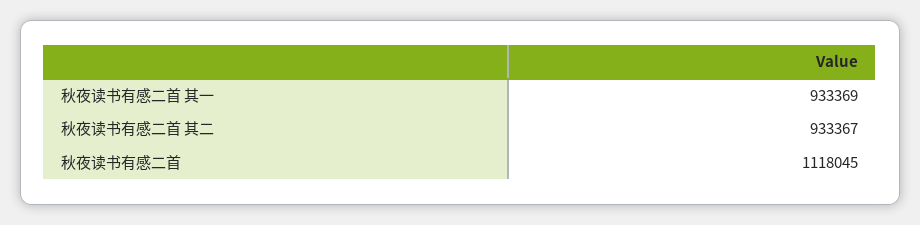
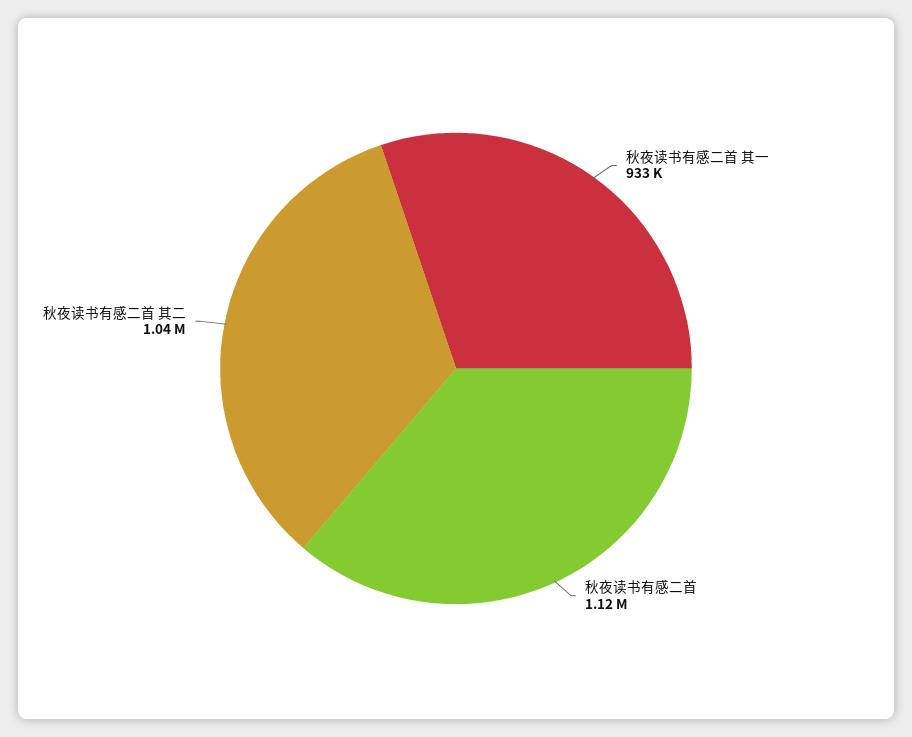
秋夜读书有感二首 其二: 933367 -> 1040000

